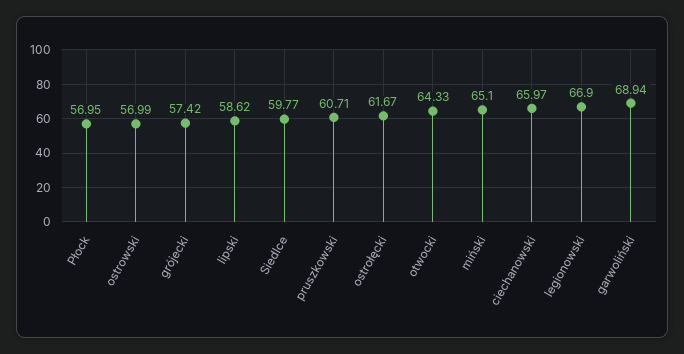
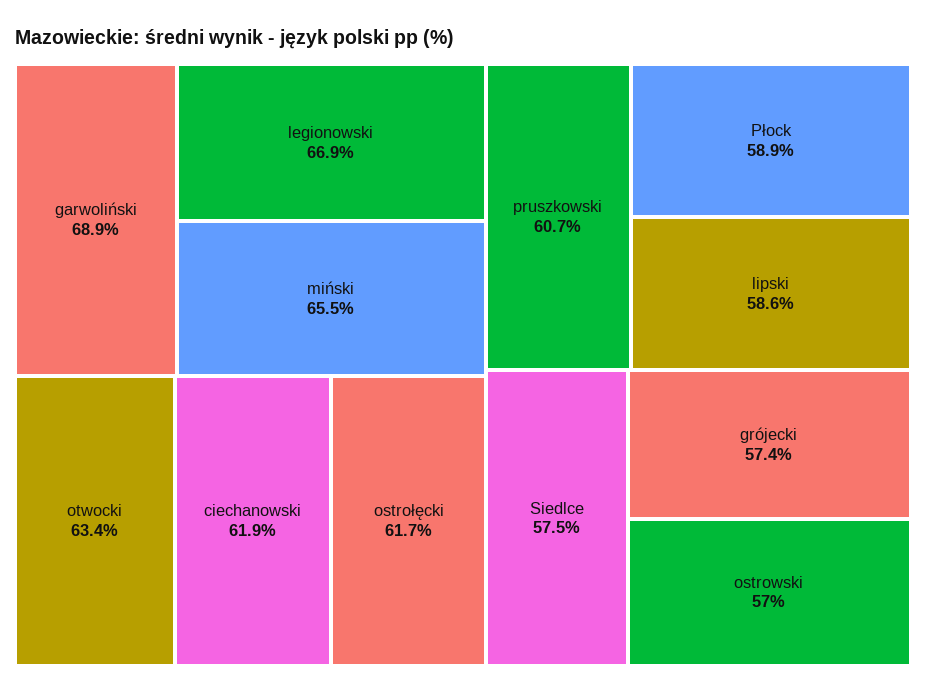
Płock: 56.95 -> 58.9
Siedlce: 59.77 -> 57.5
otwocki: 64.33 -> 63.4
miński: 65.1 -> 65.5
ciechanowski: 65.97 -> 61.9

